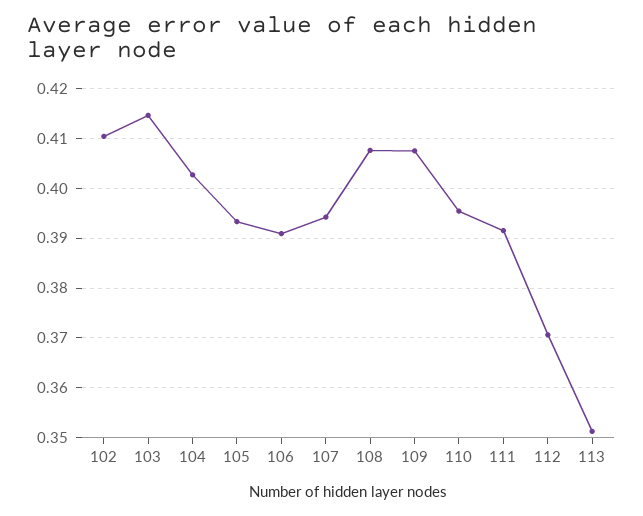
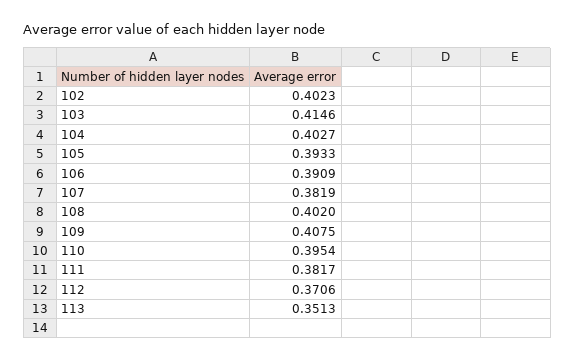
102: 0.41 -> 0.4023
107: 0.394 -> 0.3819
108: 0.408 -> 0.402
111: 0.392 -> 0.3817

